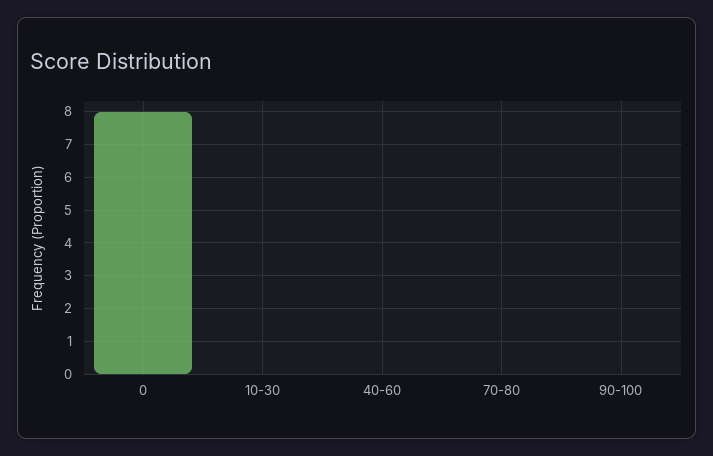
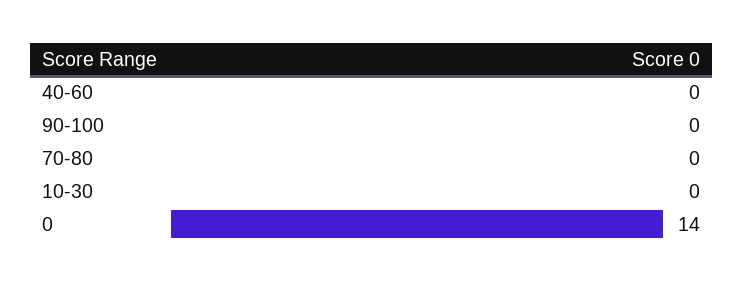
0: 8 -> 14

